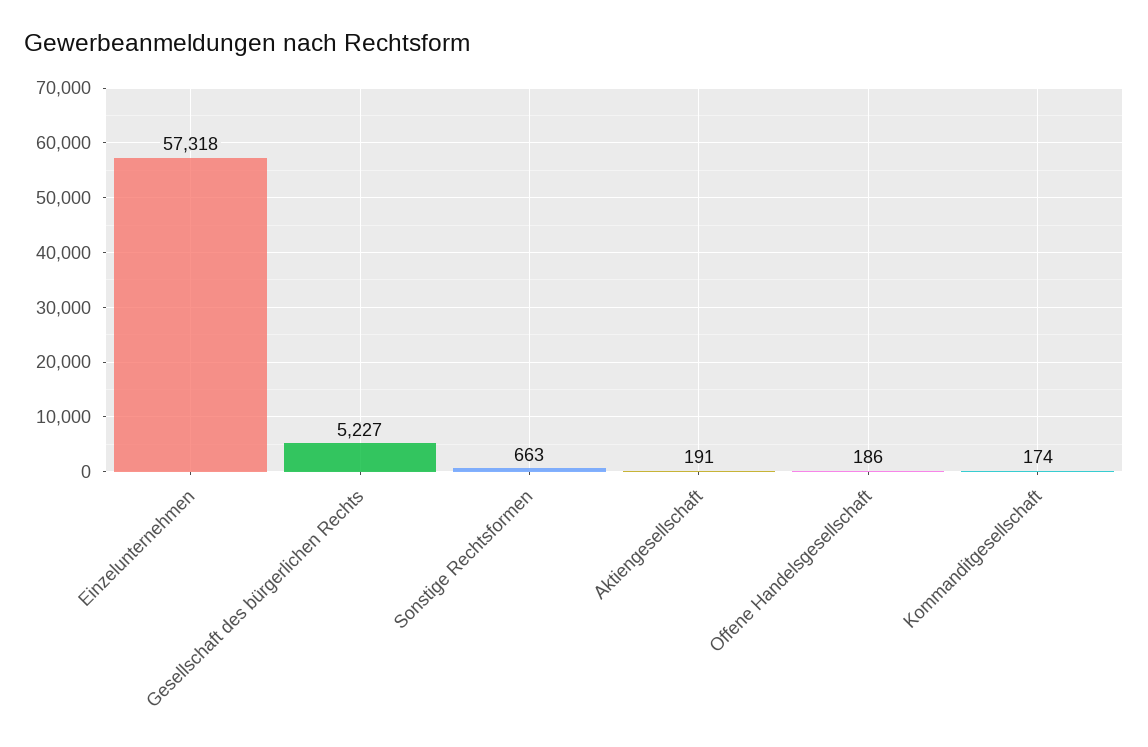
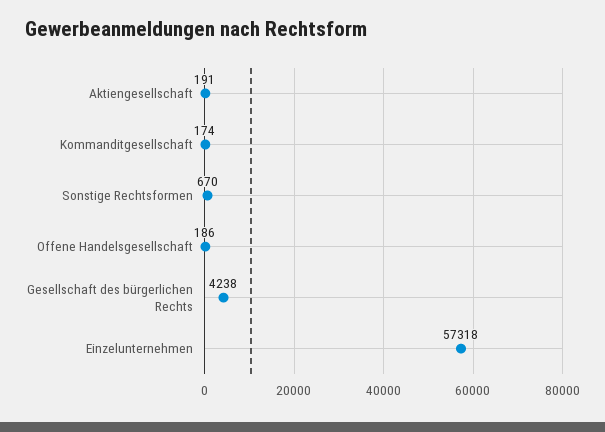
Gesellschaft des bürgerlichen Rechts: 5227 -> 4238
Sonstige Rechtsformen: 663 -> 670

